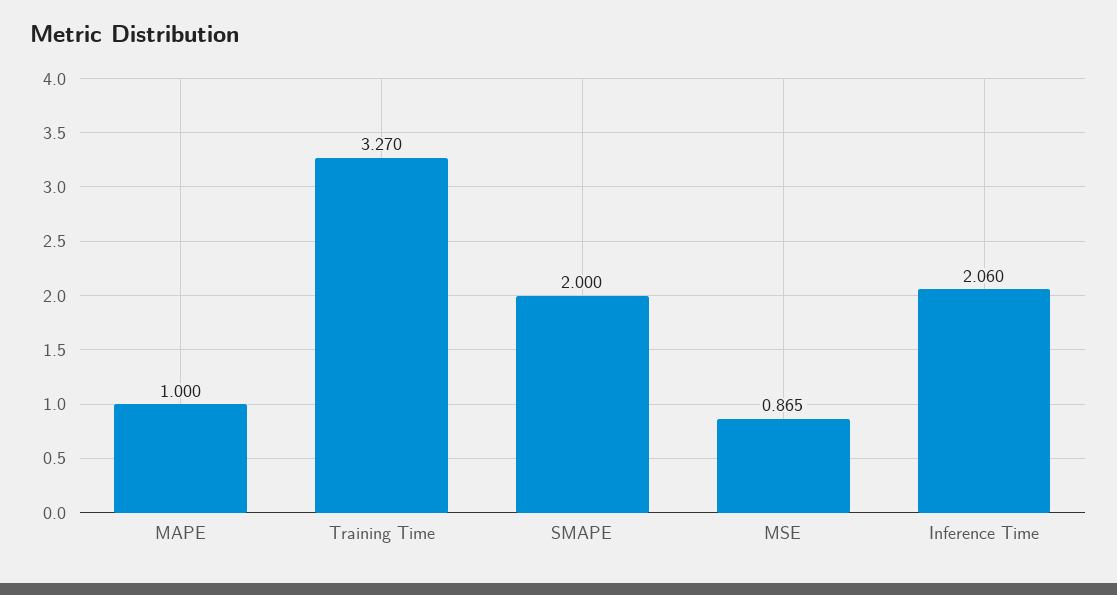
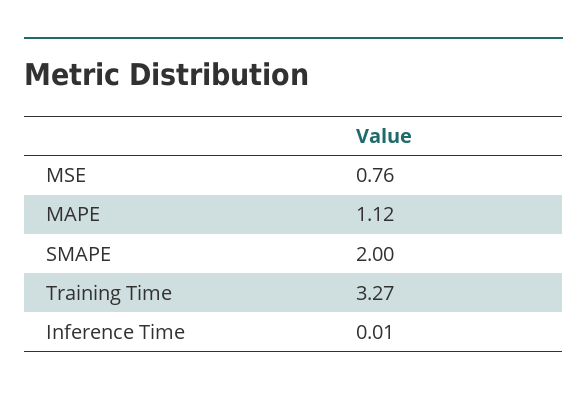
MAPE: 1 -> 1.12
MSE: 0.865 -> 0.76
Inference Time: 2.06 -> 0.01

